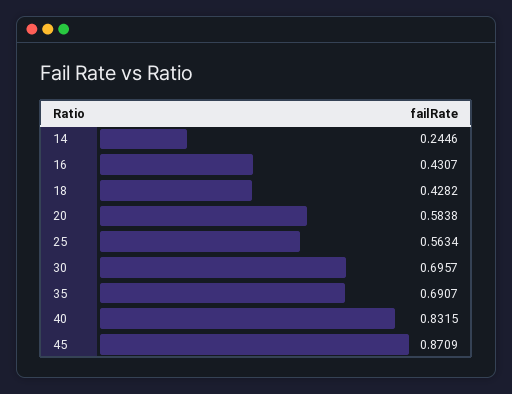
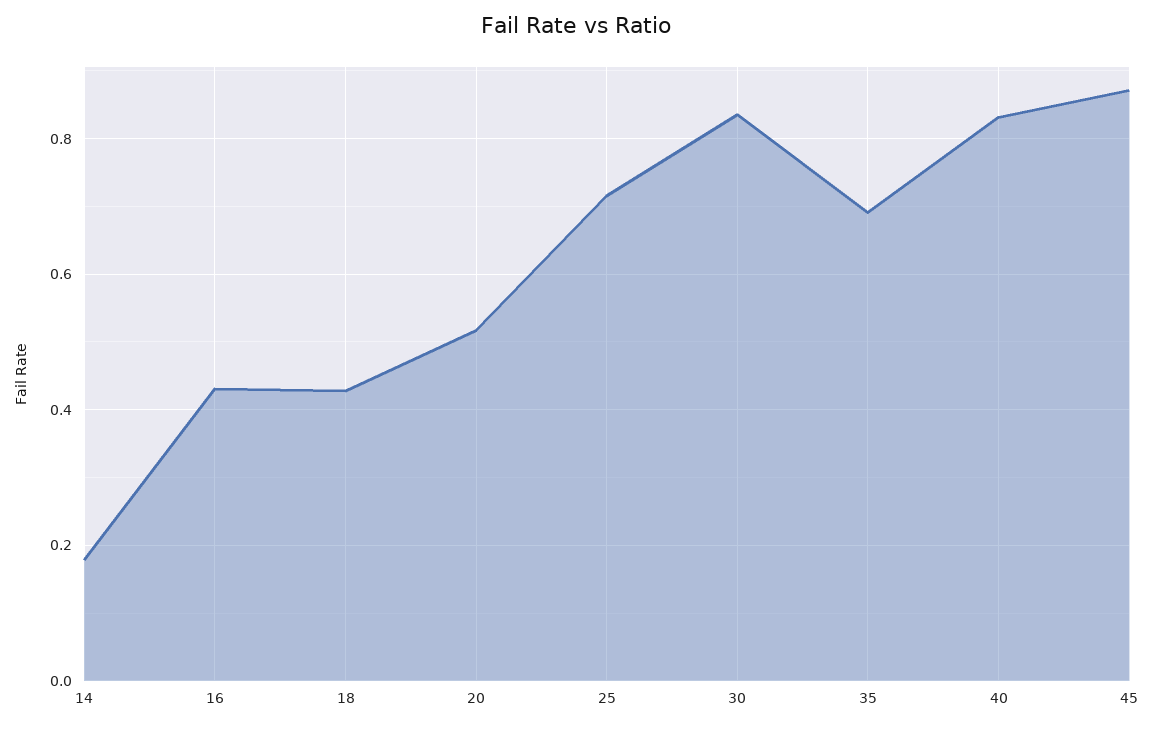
14: 0.2446 -> 0.18
20: 0.5838 -> 0.52
25: 0.5634 -> 0.72
30: 0.6957 -> 0.84

